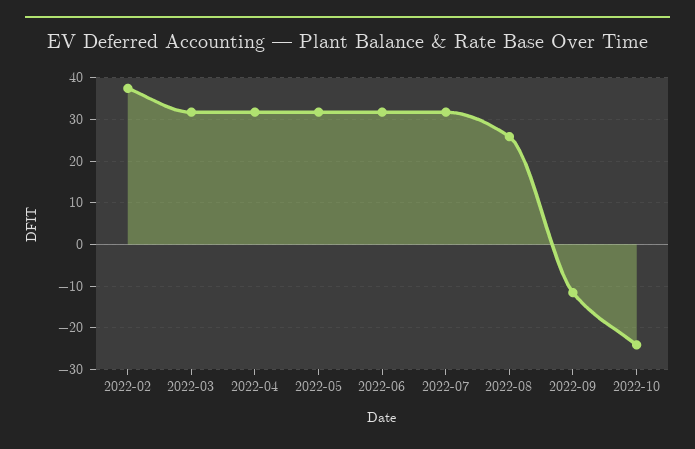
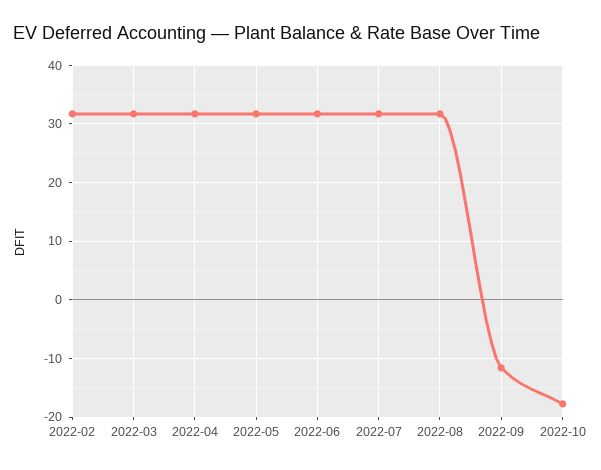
2022-02: 38 -> 32
2022-08: 26 -> 32
2022-10: -24 -> -18

